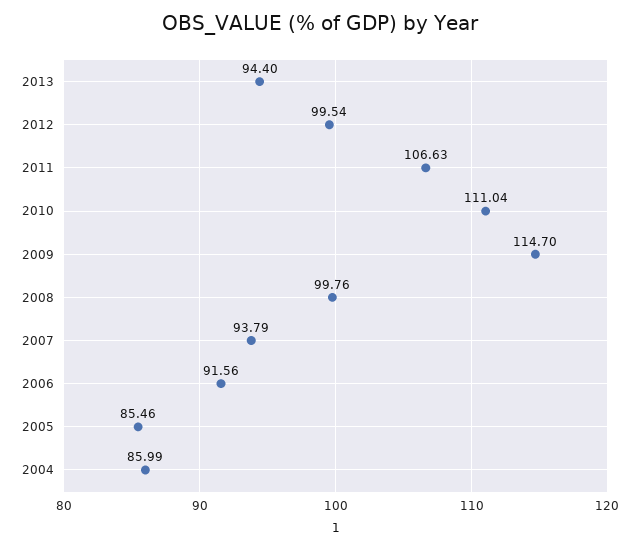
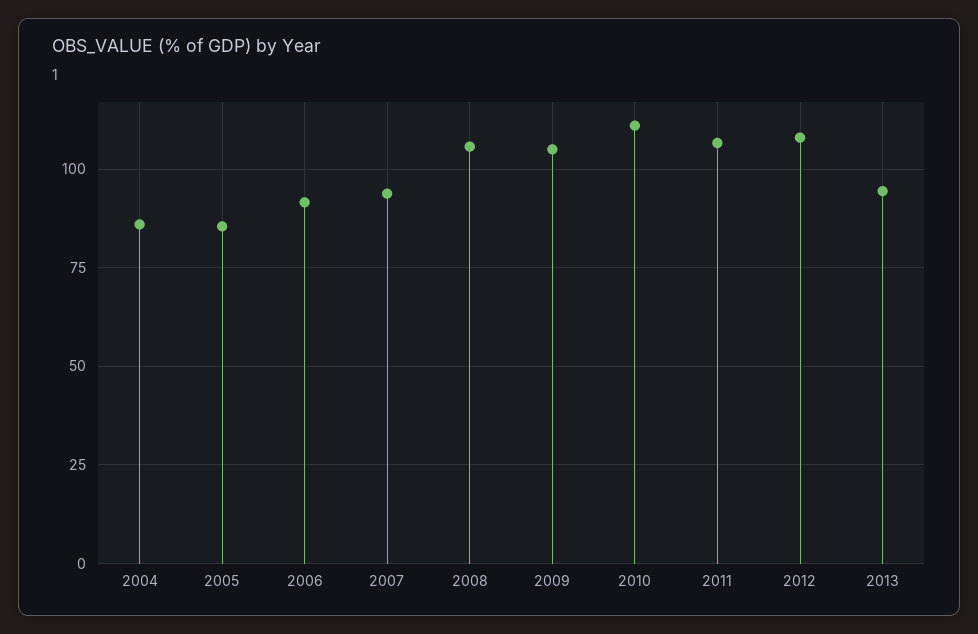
2012: 99.54 -> 107.5
2009: 114.7 -> 105
2008: 99.76 -> 105

